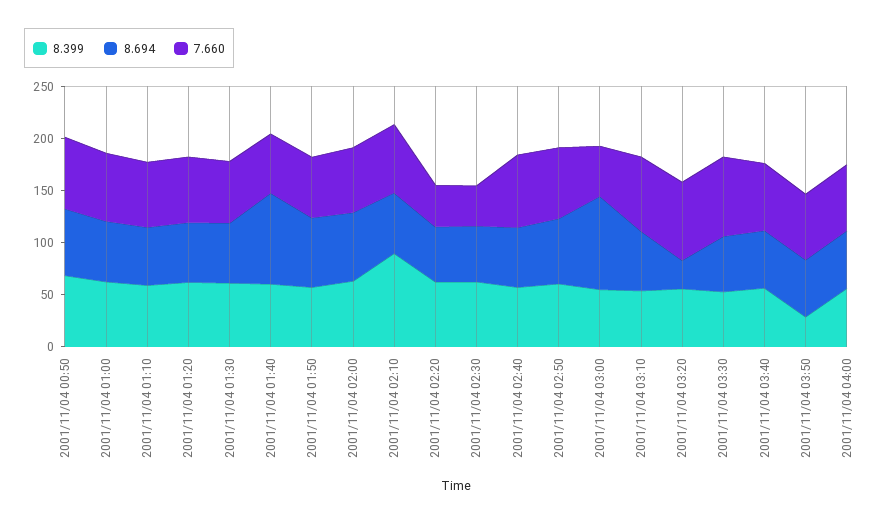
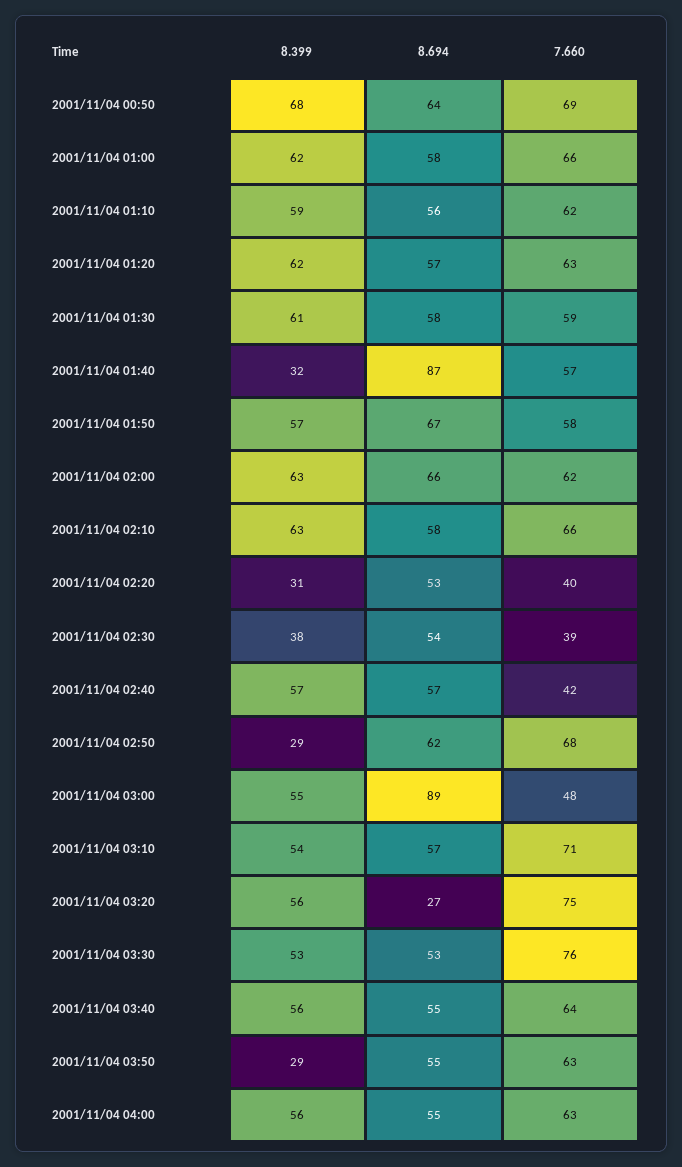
8.399, 2001/11/04 01:40: 60 -> 32
8.399, 2001/11/04 02:10: 90 -> 63
8.399, 2001/11/04 02:20: 60 -> 31
8.399, 2001/11/04 02:30: 60 -> 38
7.660, 2001/11/04 02:40: 70 -> 42
8.399, 2001/11/04 02:50: 60 -> 29

